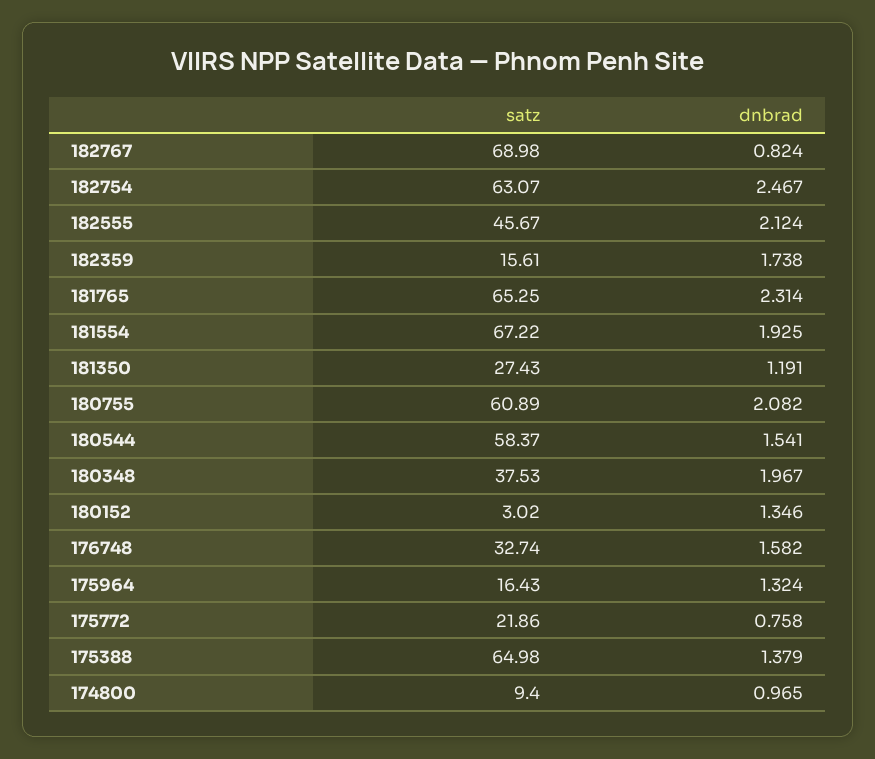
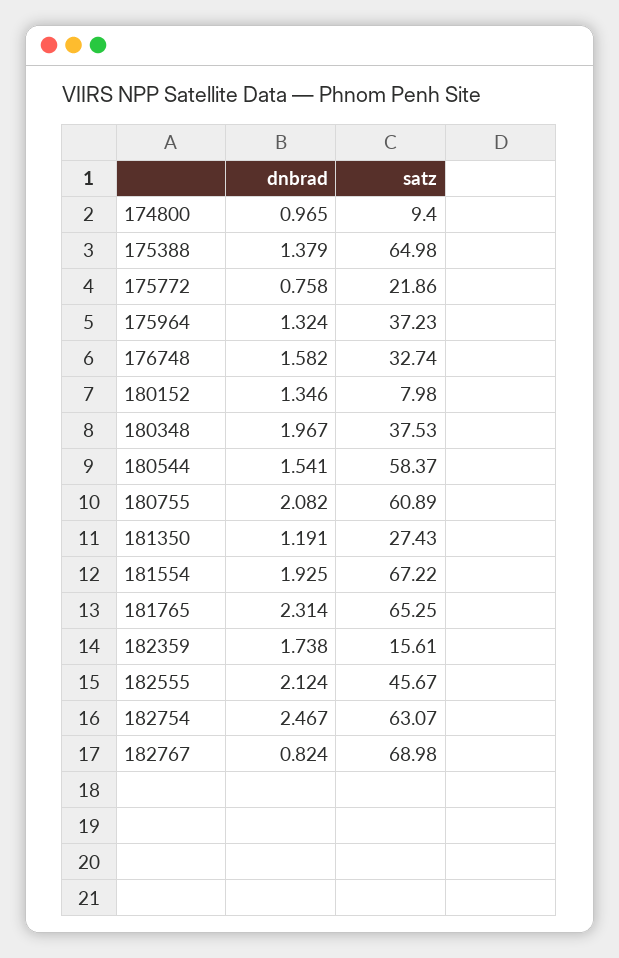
satz, 180152: 3.02 -> 7.98
satz, 175964: 16.43 -> 37.23

